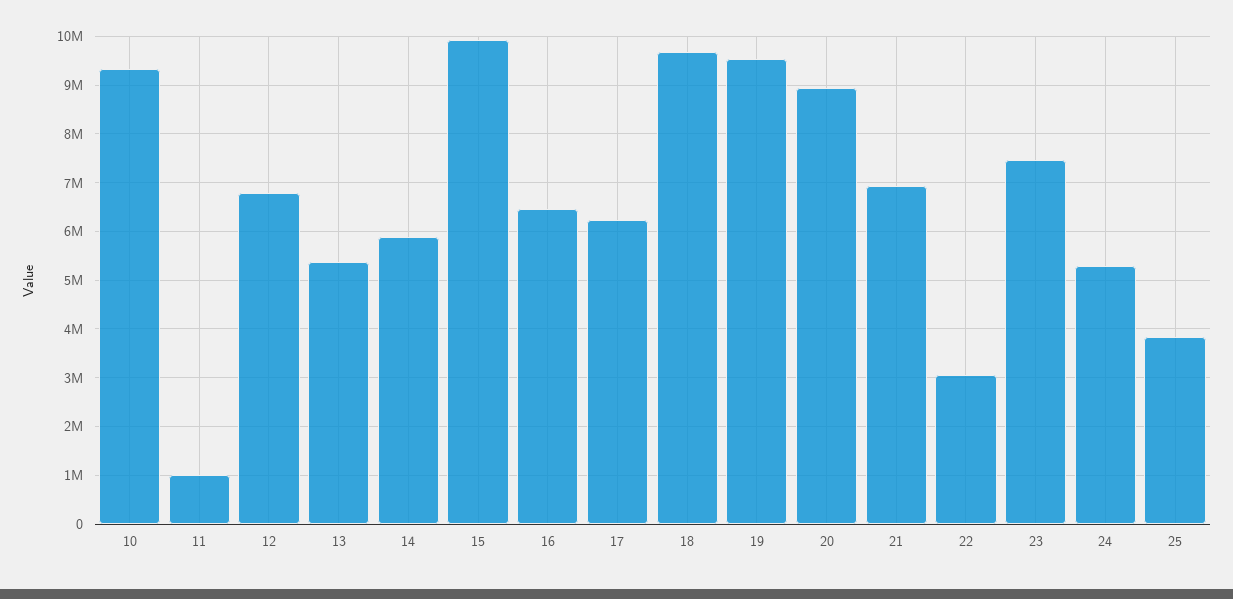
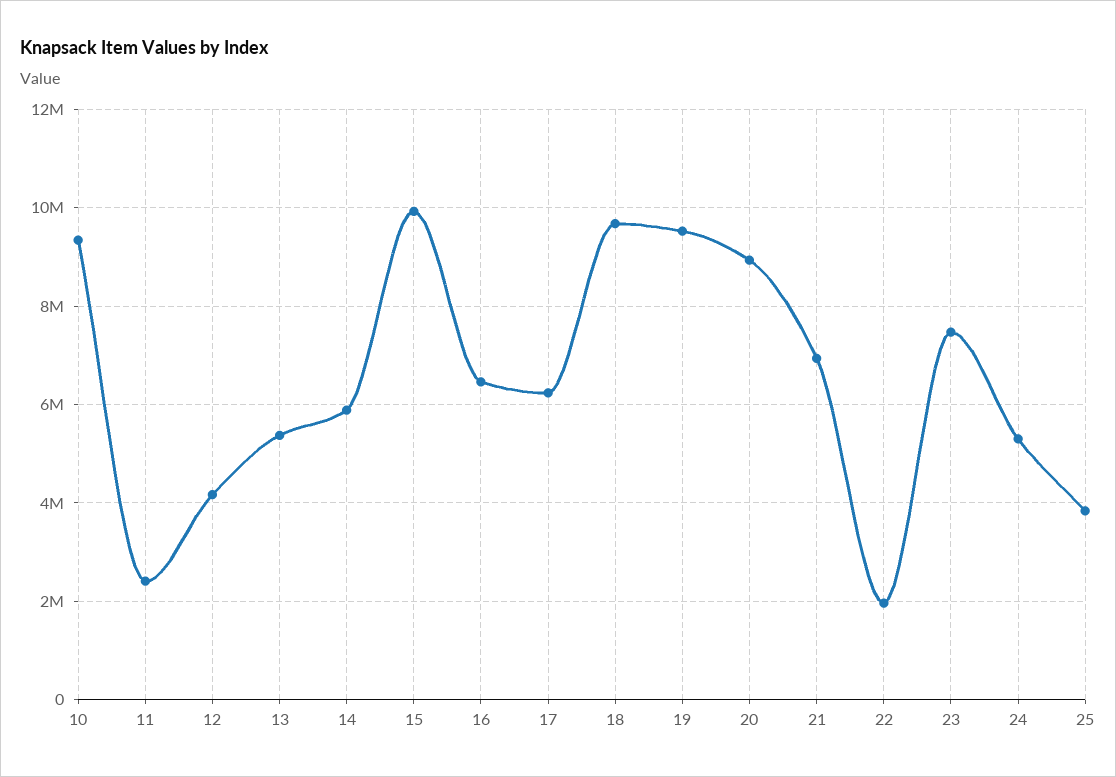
11: 1000000 -> 2400000
12: 6800000 -> 4200000
22: 3000000 -> 2000000

